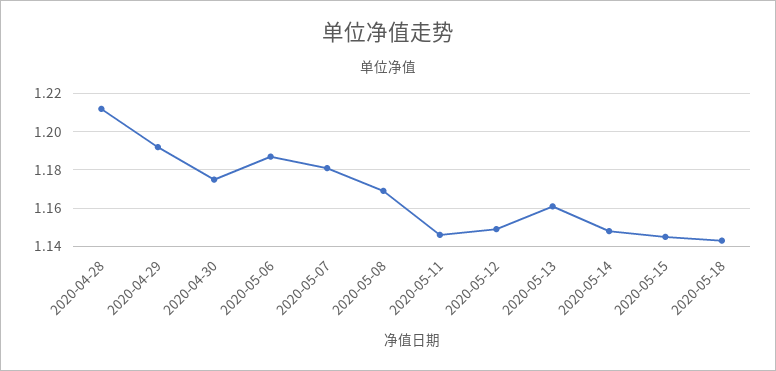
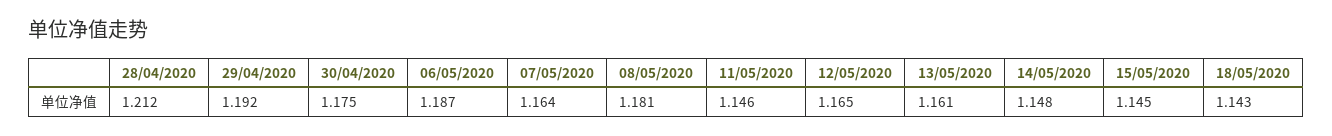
2020-05-07: 1.18 -> 1.164
2020-05-08: 1.17 -> 1.181
2020-05-12: 1.15 -> 1.165

